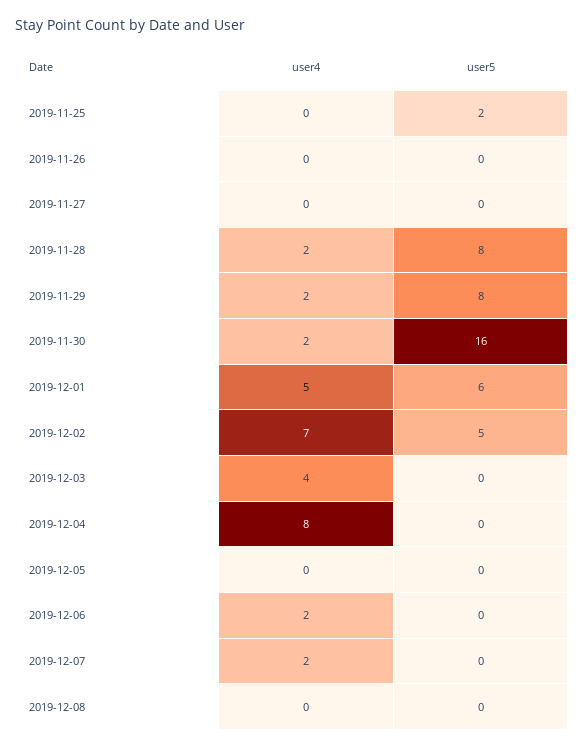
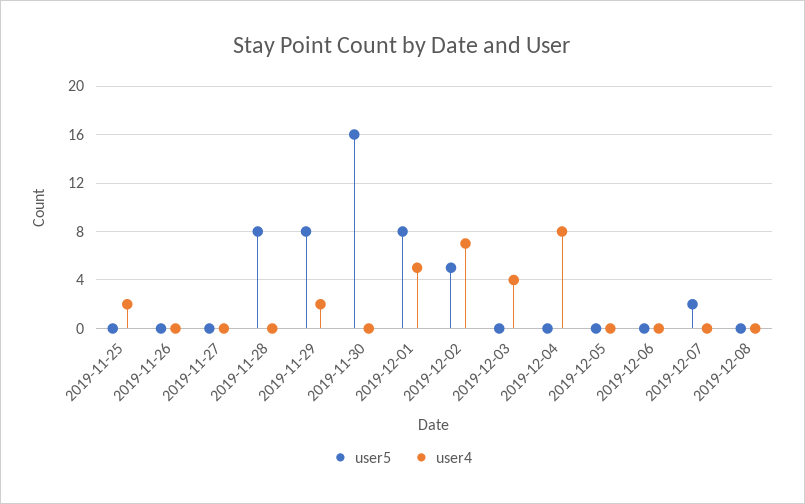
user4, 2019-11-25: 0 -> 2
user5, 2019-11-25: 2 -> 0
user4, 2019-11-28: 2 -> 0
user4, 2019-11-30: 2 -> 0
user5, 2019-12-01: 6 -> 8
user4, 2019-12-06: 2 -> 0
user4, 2019-12-07: 2 -> 0
user5, 2019-12-07: 0 -> 2

